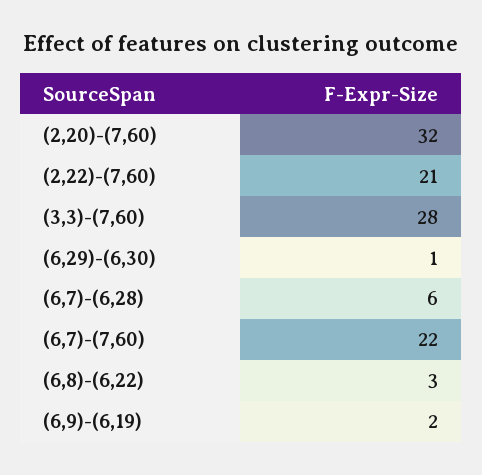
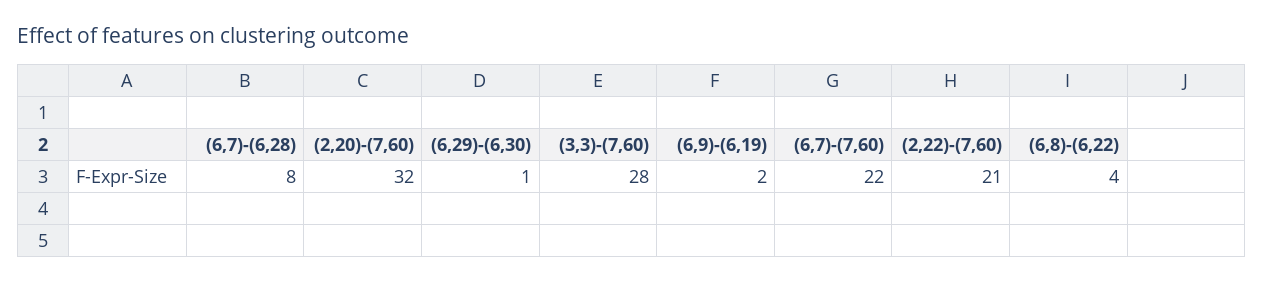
(6,7)-(6,28): 6 -> 8
(6,8)-(6,22): 3 -> 4

